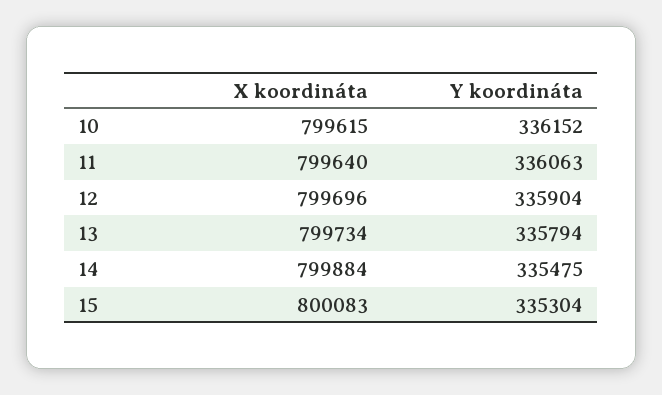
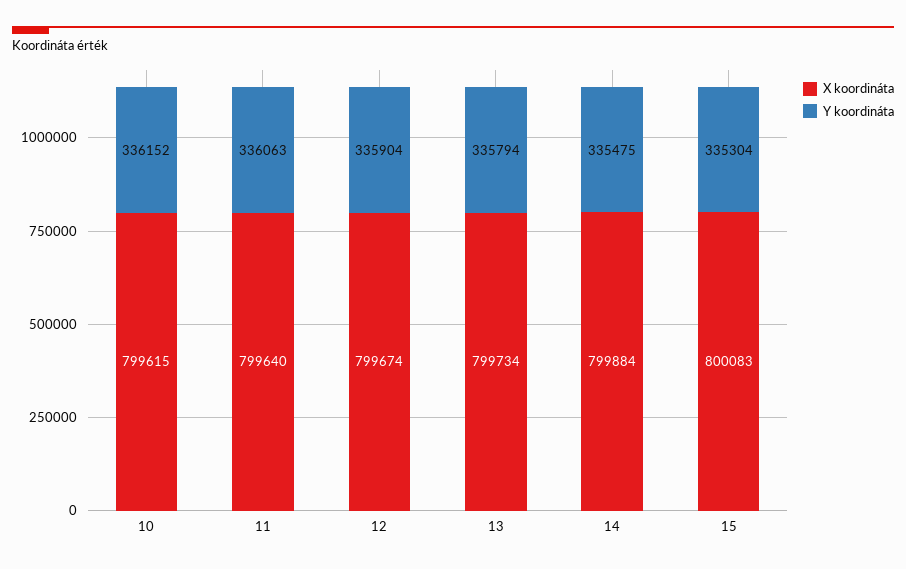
X koordináta, 12: 799696 -> 799674

